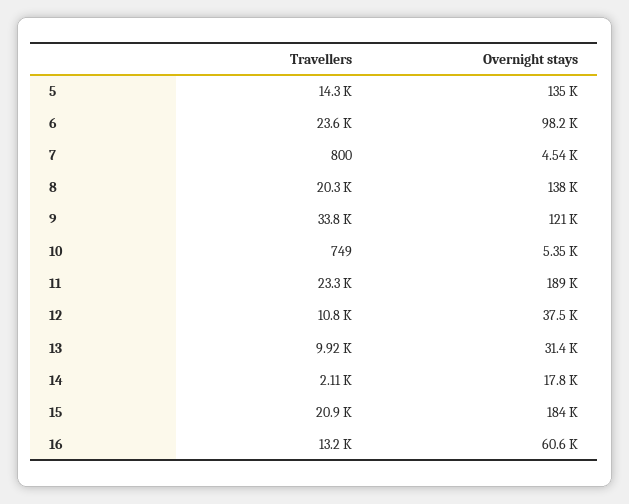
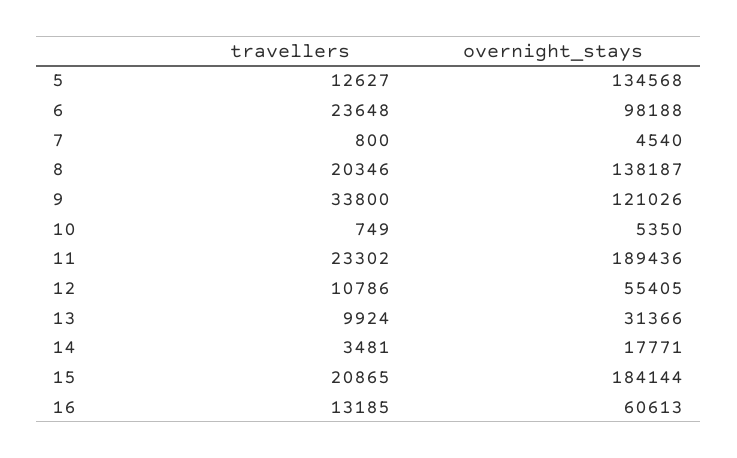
Travellers, 5: 14300 -> 12627
Overnight stays, 12: 37500 -> 55405
Travellers, 14: 2110 -> 3481

